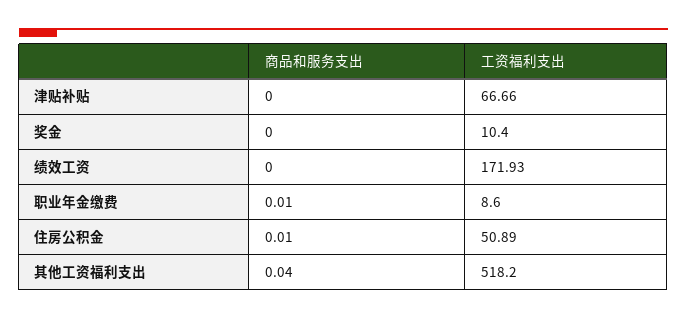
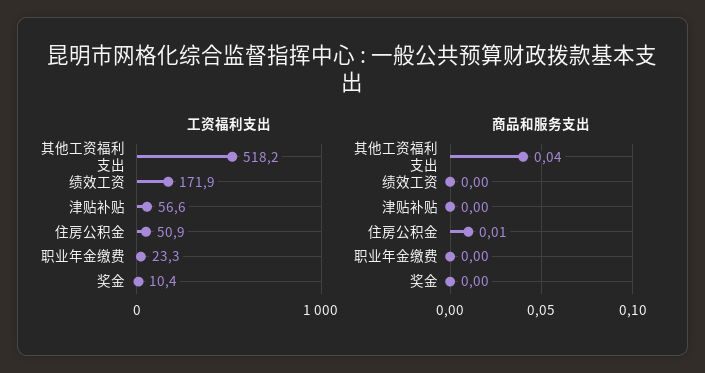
工资福利支出, 津贴补贴: 66.66 -> 56.6
商品和服务支出, 职业年金缴费: 0.01 -> 0
工资福利支出, 职业年金缴费: 8.6 -> 23.3

